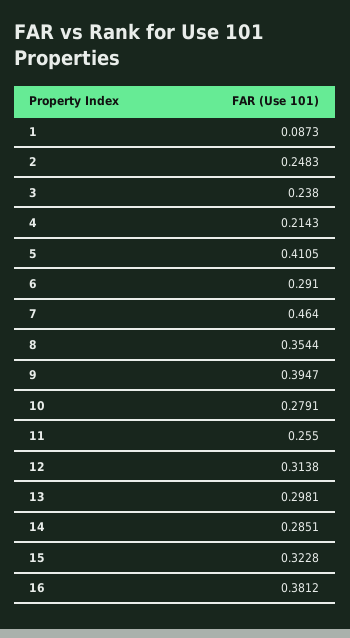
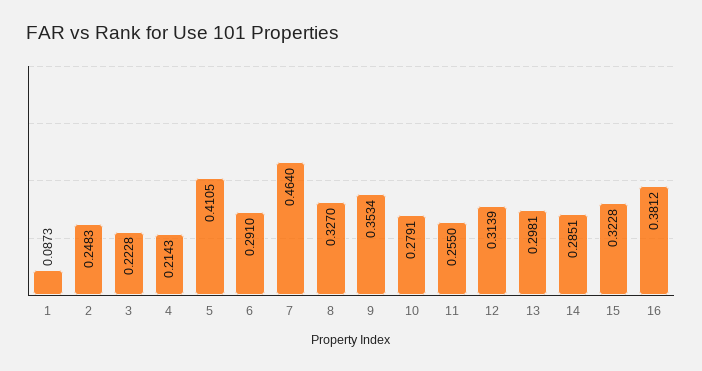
3: 0.238 -> 0.2228
8: 0.3544 -> 0.327
9: 0.3947 -> 0.3534
12: 0.3138 -> 0.3139

